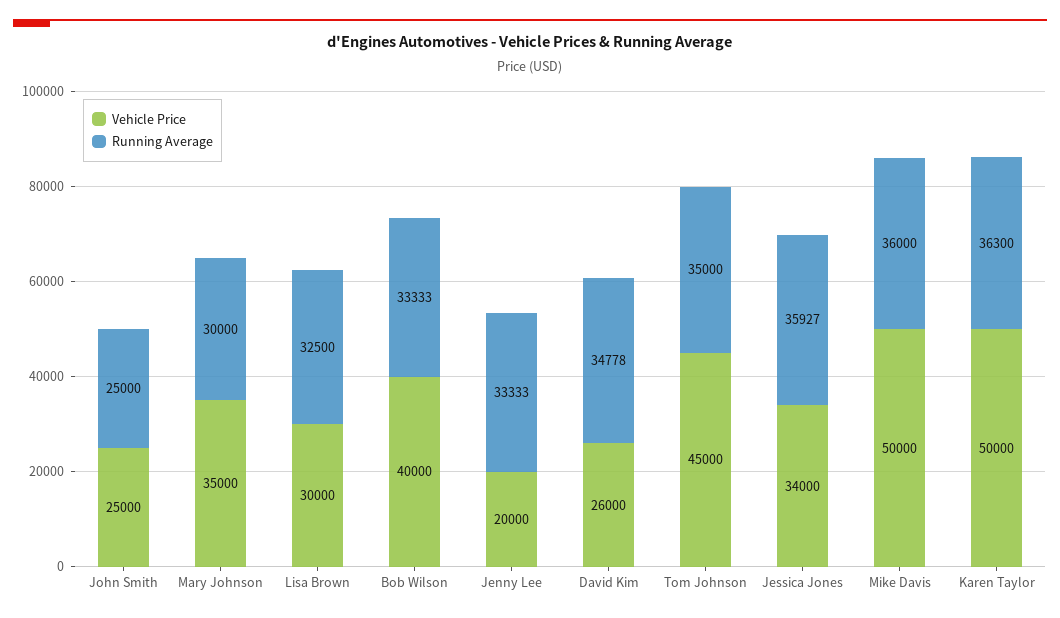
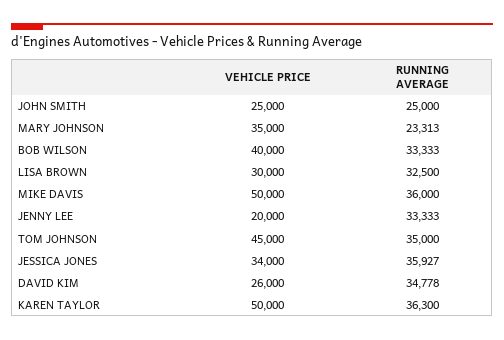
Running Average, Mary Johnson: 30000 -> 23313

